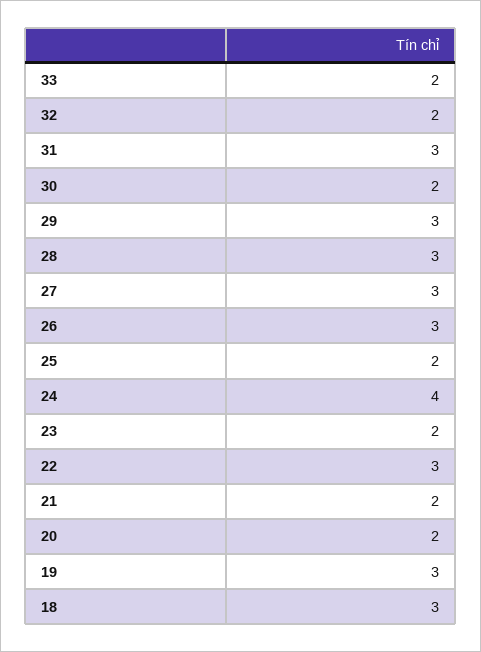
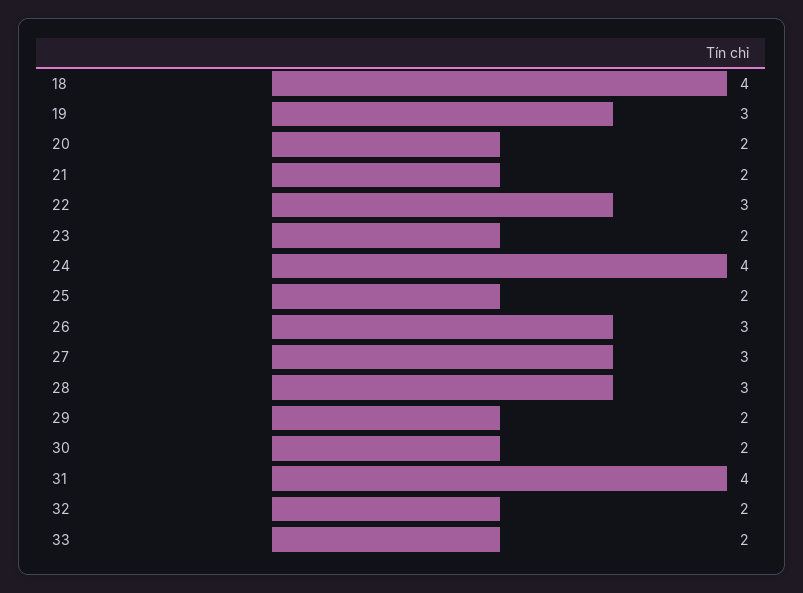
31: 3 -> 4
29: 3 -> 2
18: 3 -> 4

